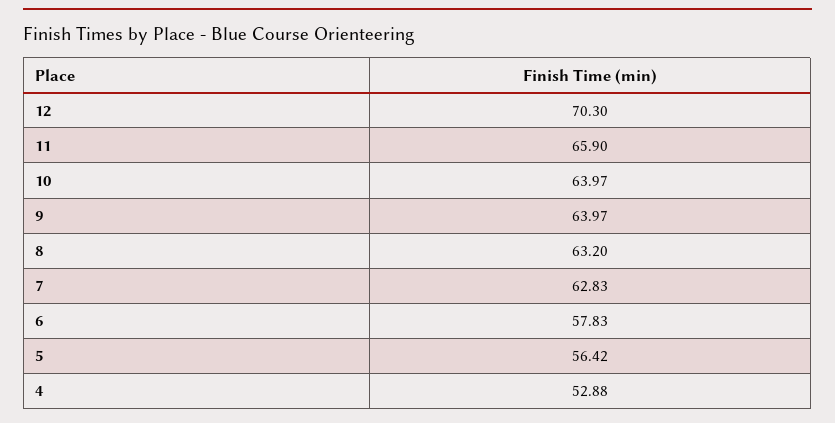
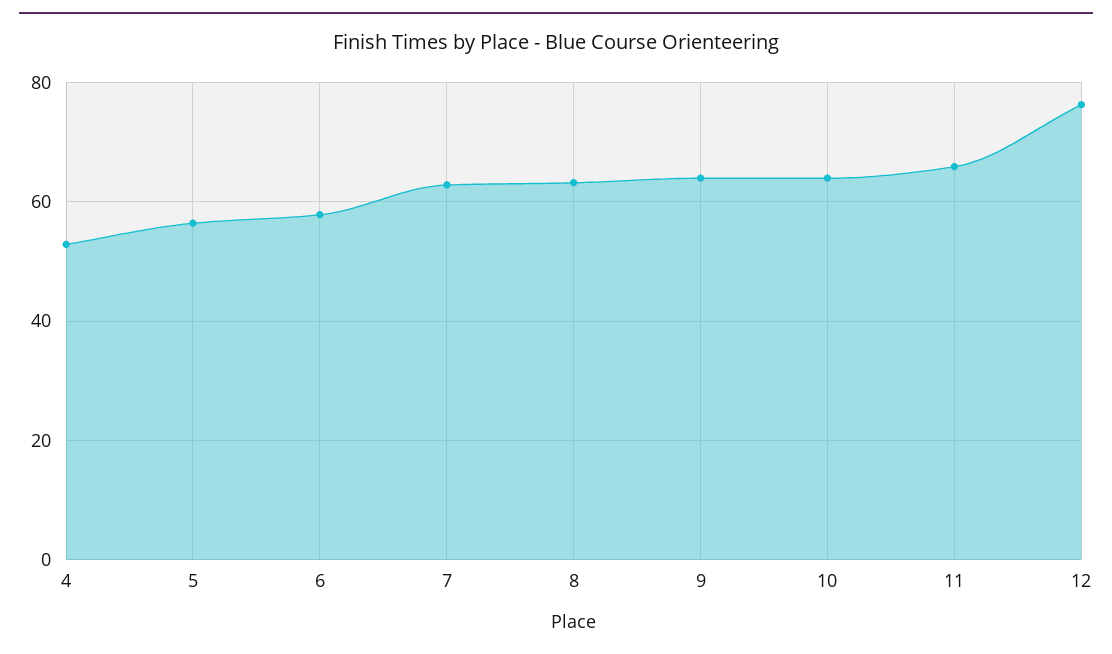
12: 70.3 -> 76

